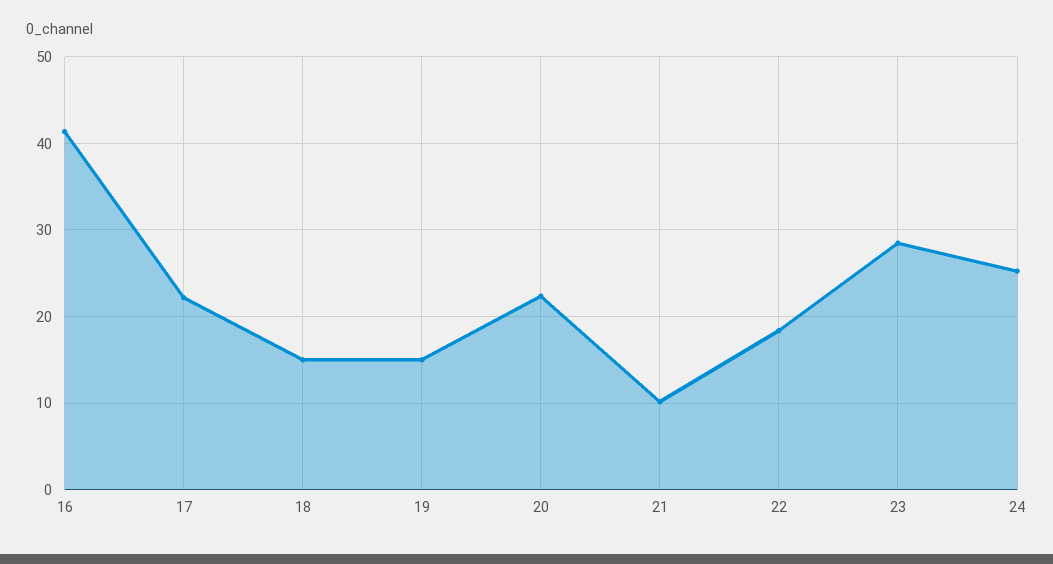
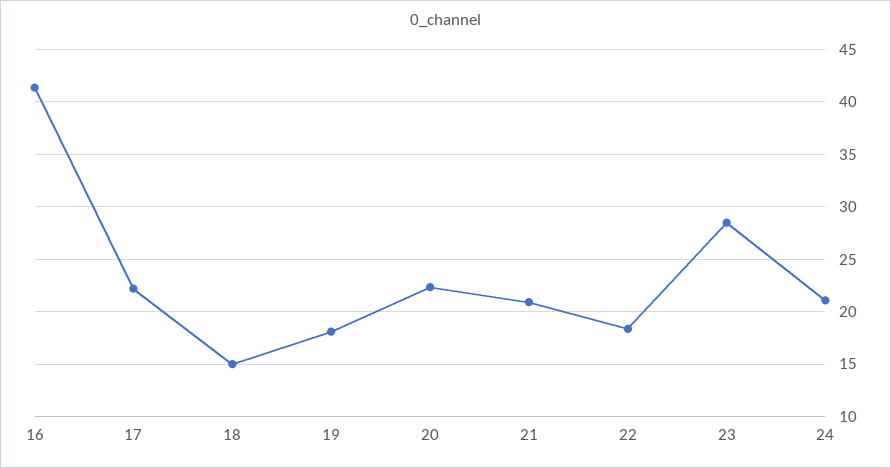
19: 15 -> 18
21: 10 -> 21
24: 25 -> 21

